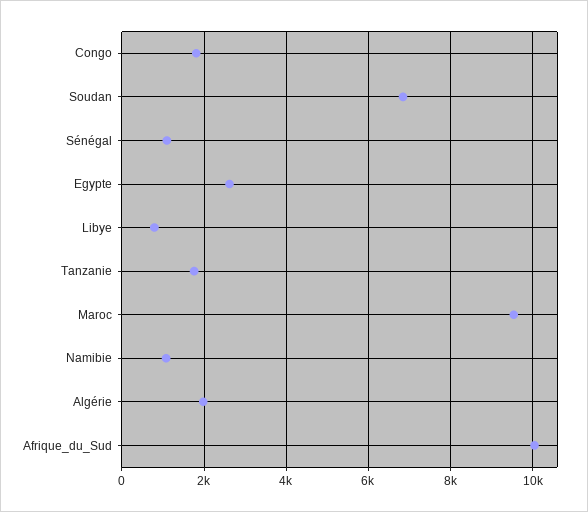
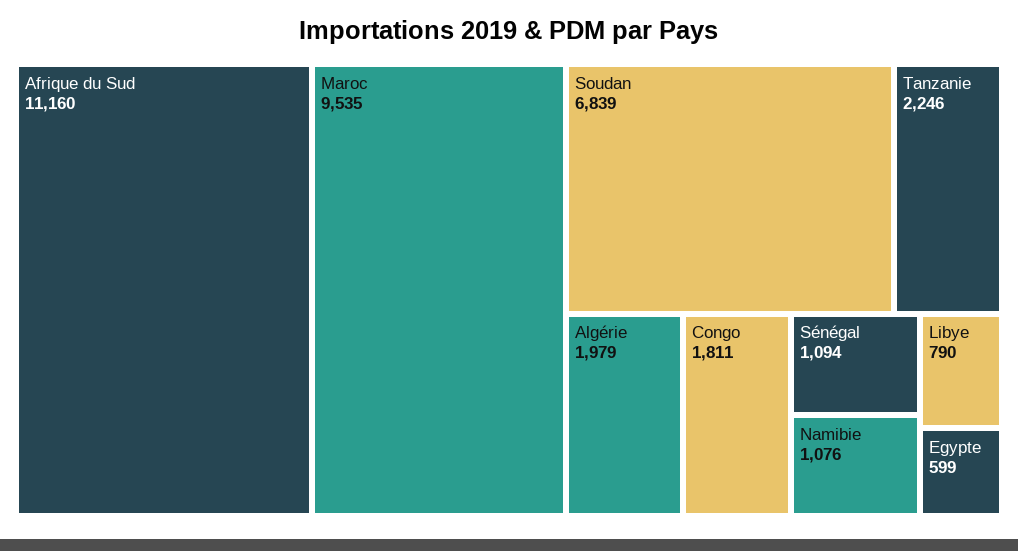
Egypte: 2600 -> 599
Tanzanie: 1800 -> 2246
Afrique_du_Sud: 10000 -> 11160

